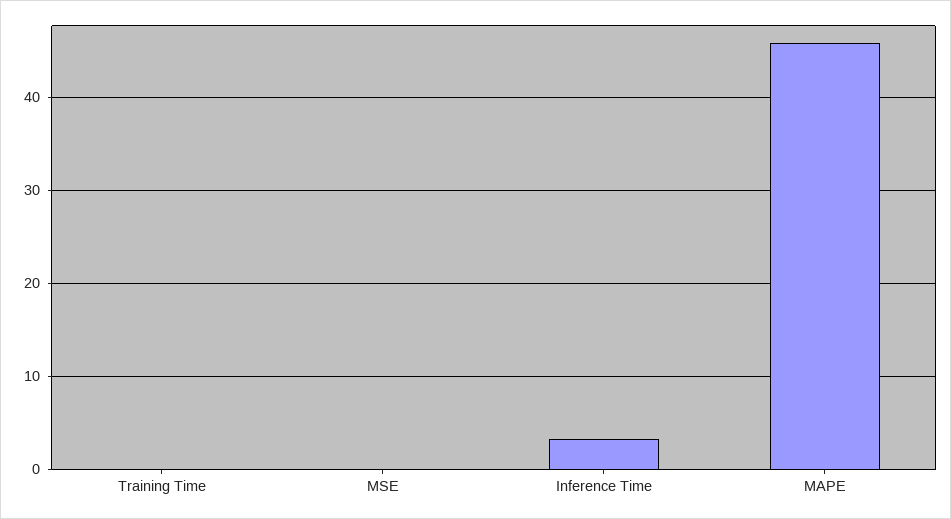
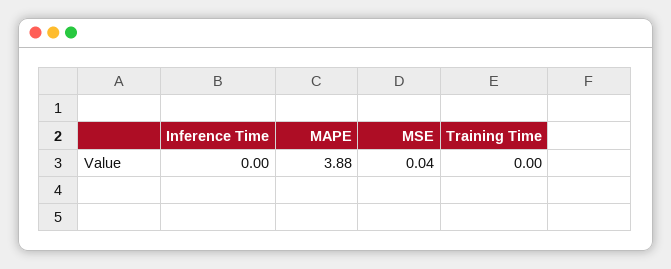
Inference Time: 3 -> 0
MAPE: 46 -> 3.88

